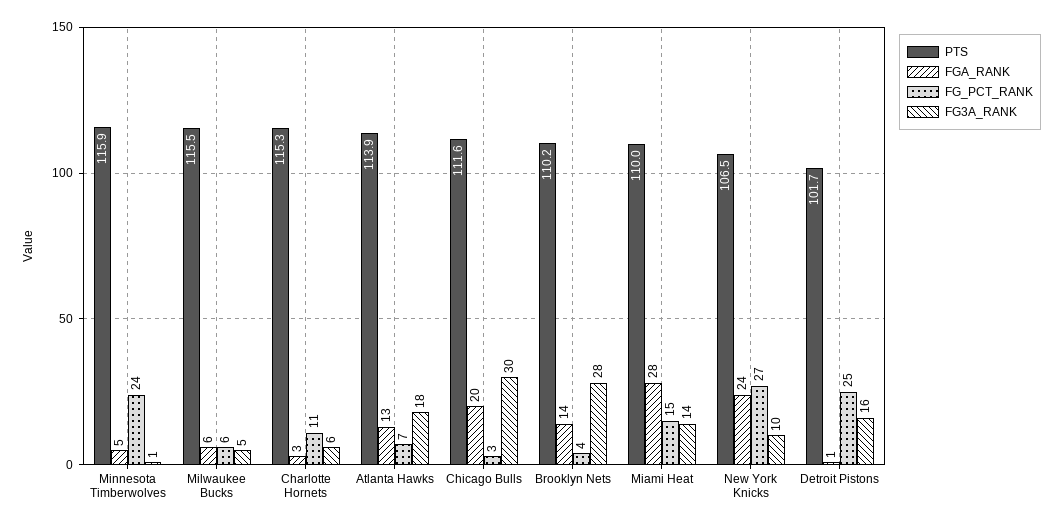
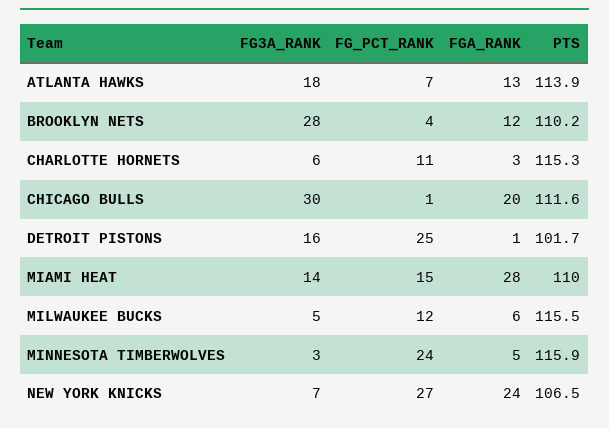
FG3A_RANK, Minnesota Timberwolves: 1 -> 3
FG_PCT_RANK, Milwaukee Bucks: 6 -> 12
FG_PCT_RANK, Chicago Bulls: 3 -> 1
FGA_RANK, Brooklyn Nets: 14 -> 12
FG3A_RANK, New York Knicks: 10 -> 7

